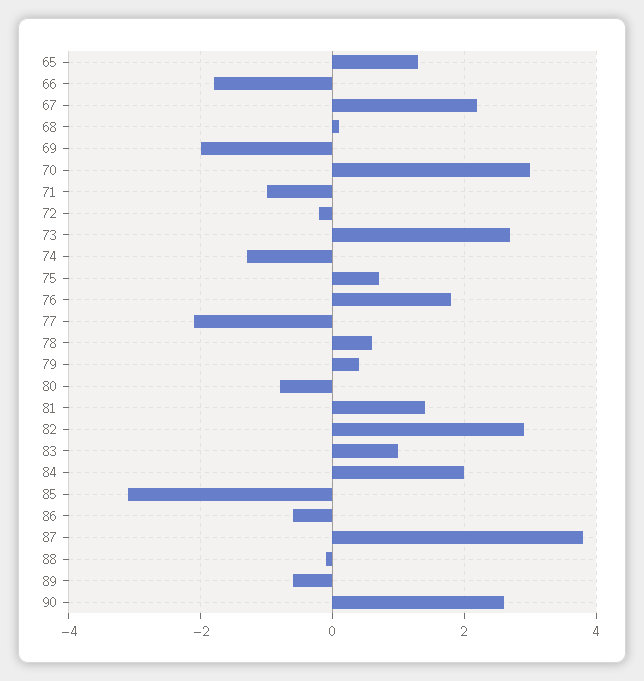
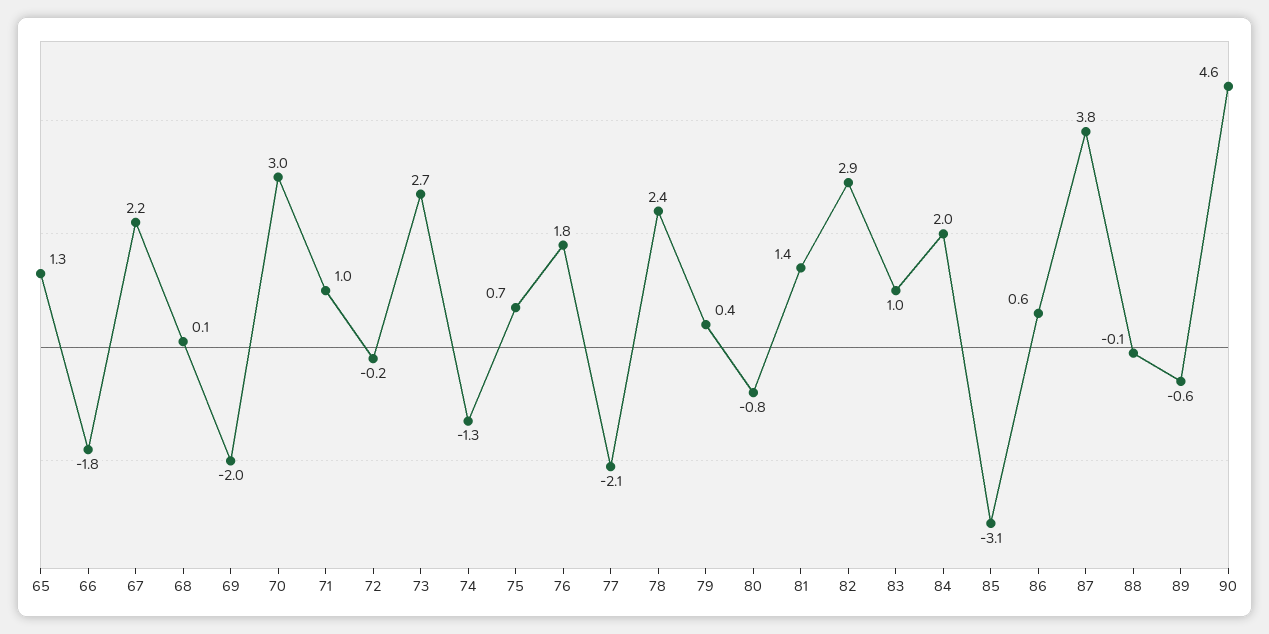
71: -1 -> 1
78: 0.5 -> 2.4
86: -0.5 -> 0.6
90: 2.5 -> 4.6

